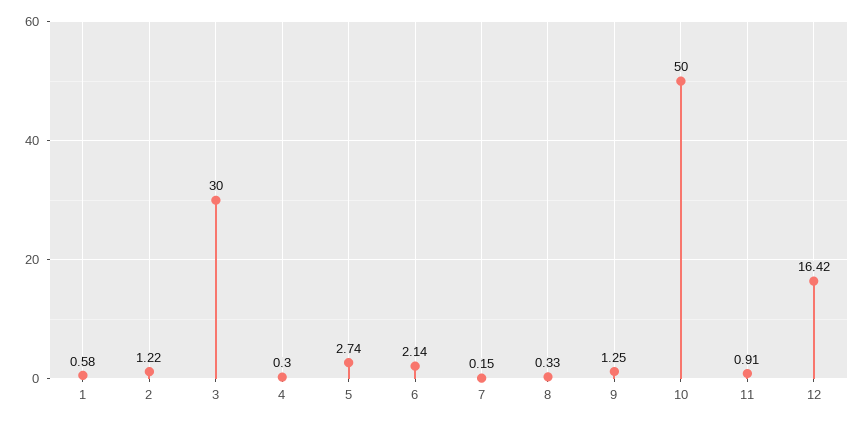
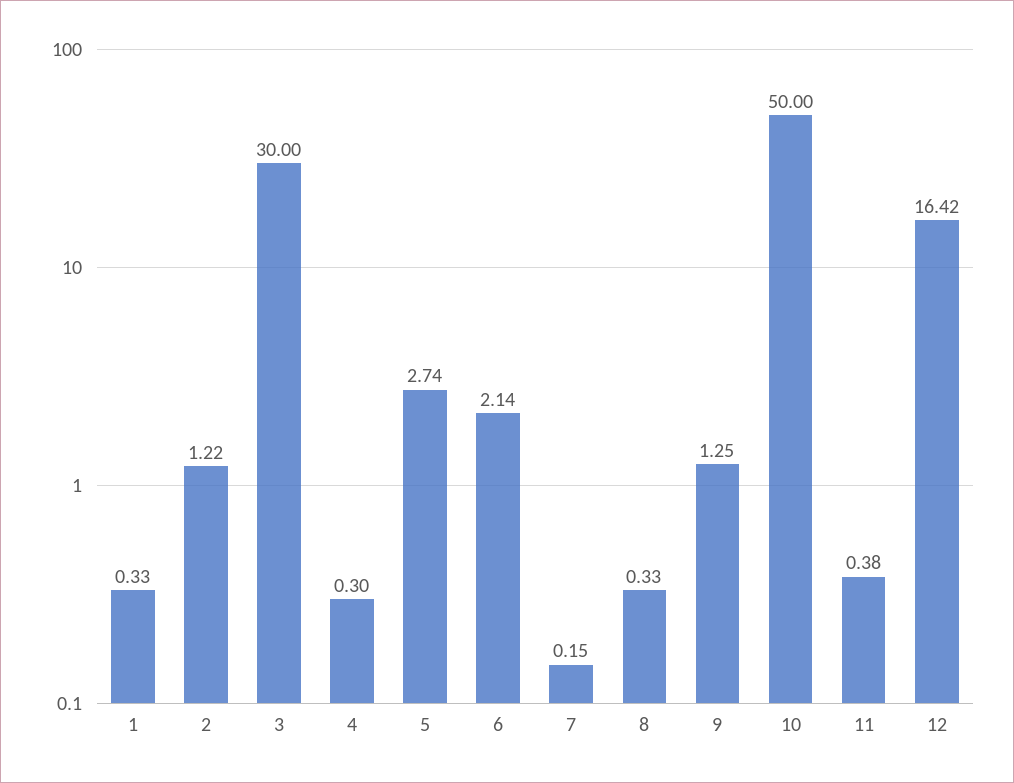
1: 0.58 -> 0.33
11: 0.91 -> 0.38

